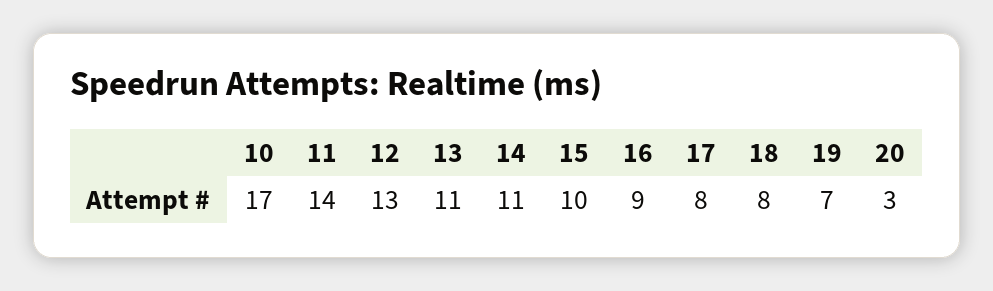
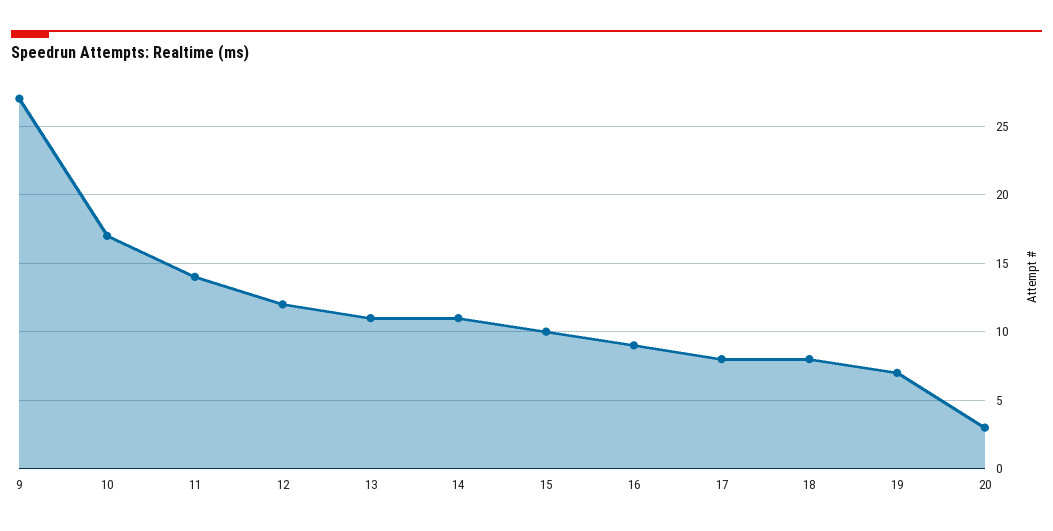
12: 13 -> 12
9: none -> 27

